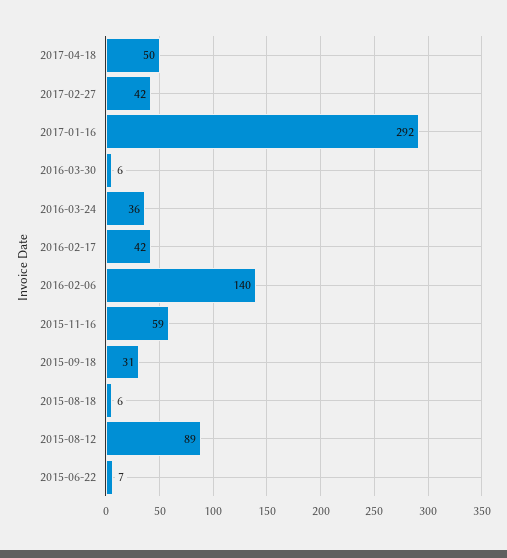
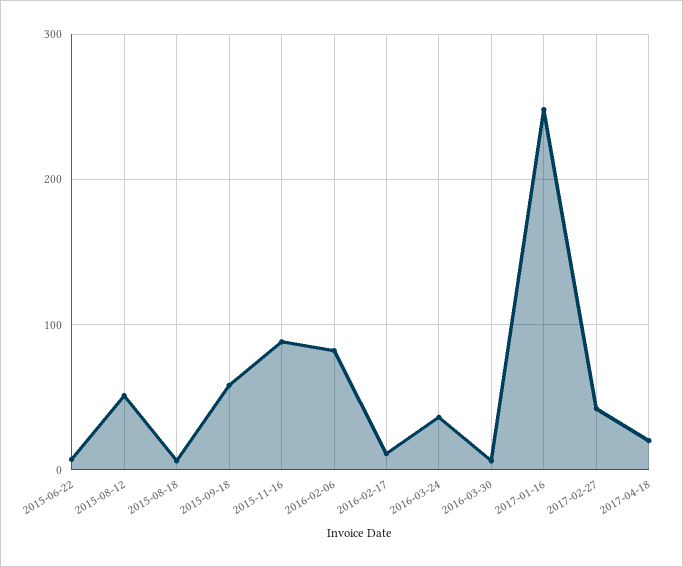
2017-04-18: 50 -> 20
2017-01-16: 292 -> 250
2016-02-17: 42 -> 10
2016-02-06: 140 -> 80
2015-11-16: 59 -> 90
2015-09-18: 31 -> 60
2015-08-12: 89 -> 50

